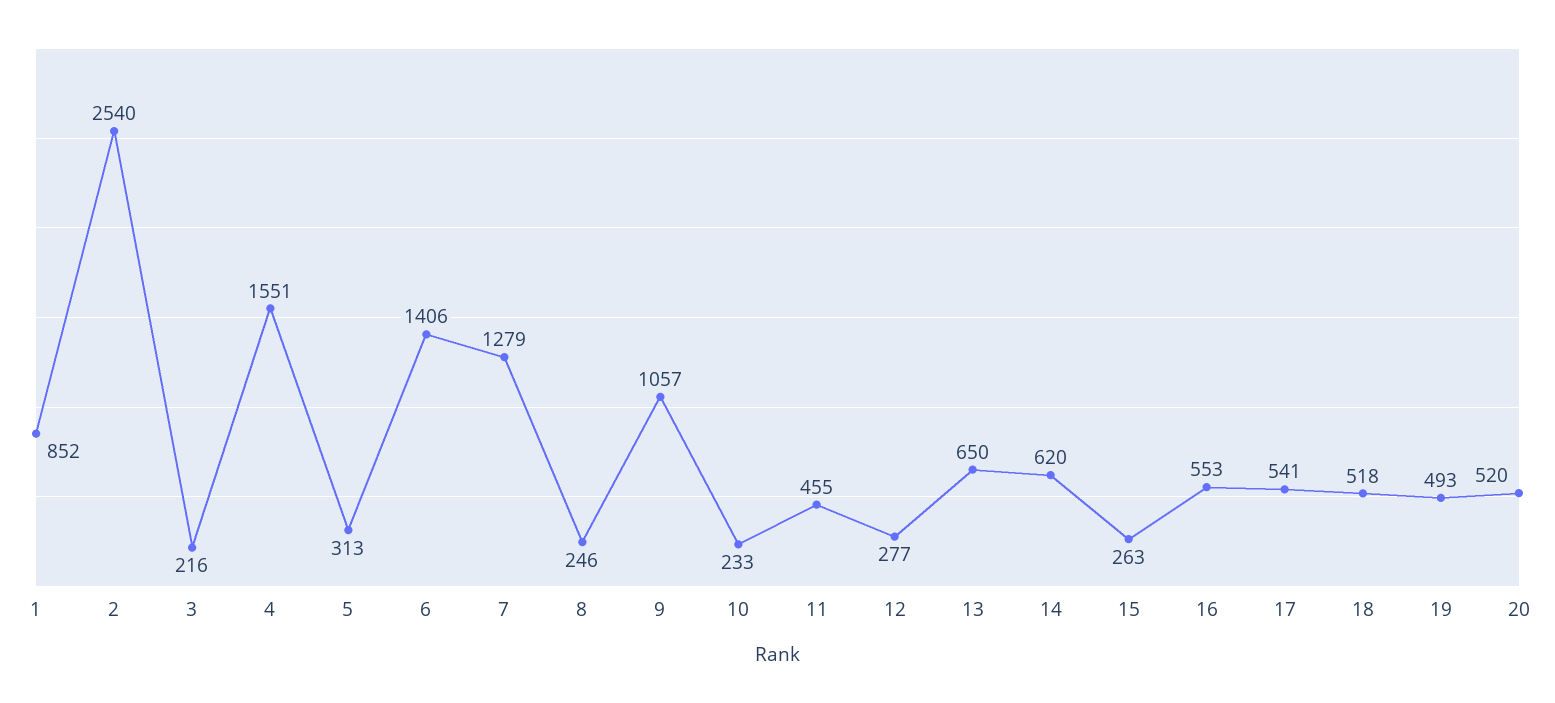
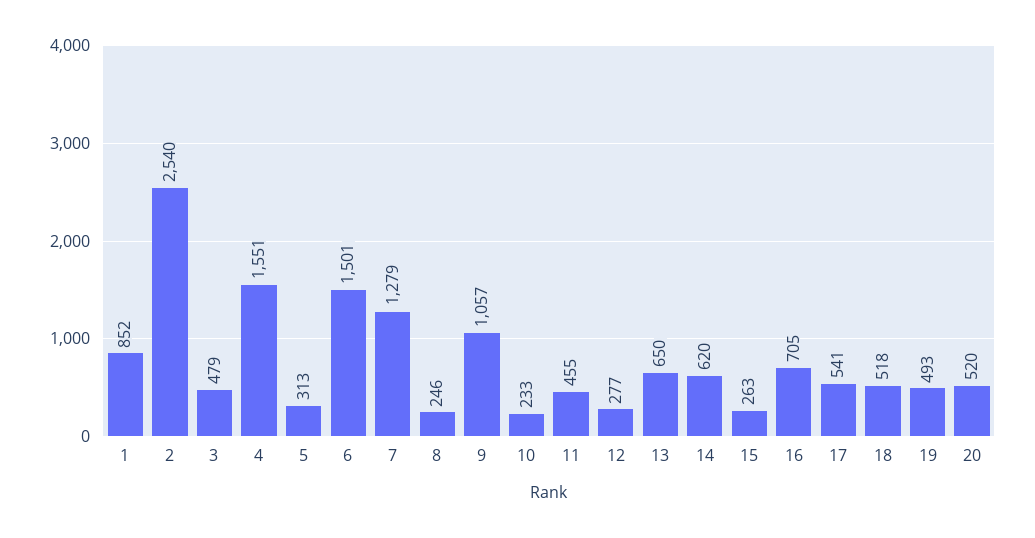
3: 216 -> 479
6: 1406 -> 1501
16: 553 -> 705

